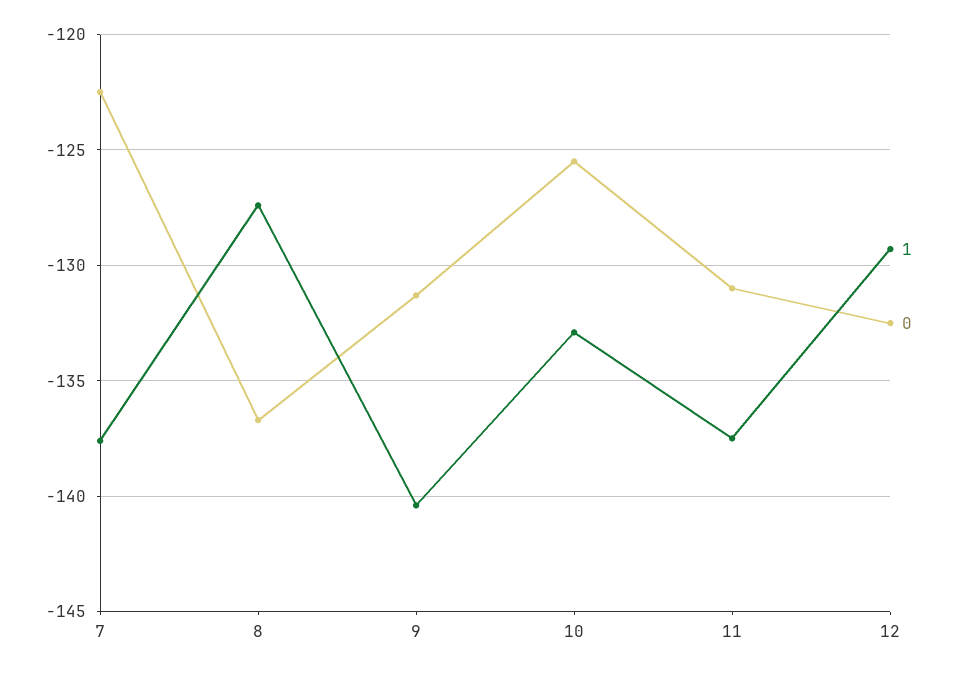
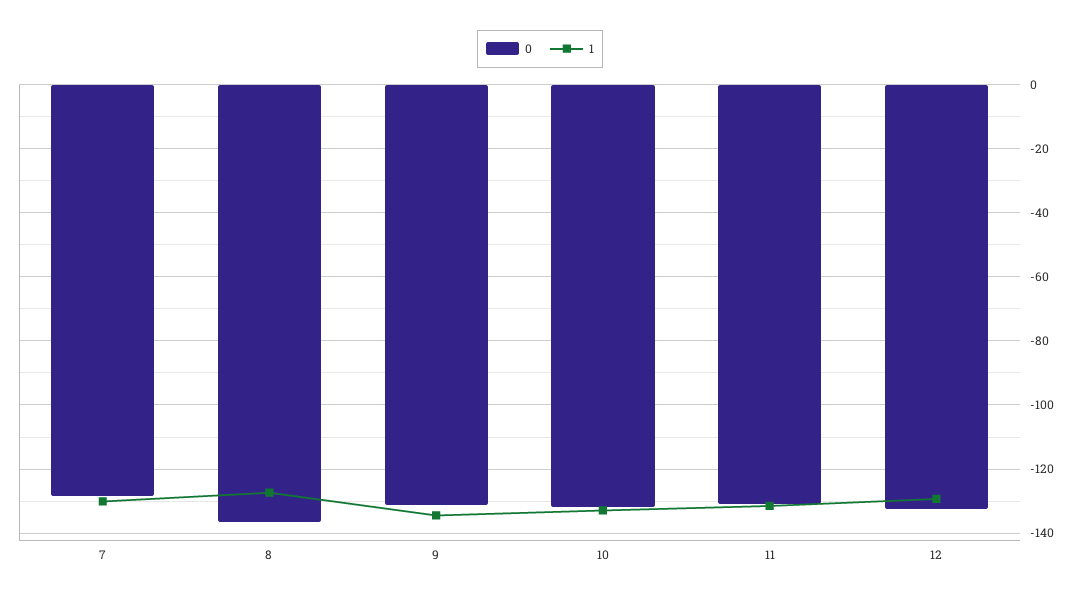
1, 7: -137.5 -> -130
0, 7: -122.5 -> -128
1, 9: -140.5 -> -134
0, 10: -125.5 -> -132
1, 11: -137.5 -> -132

